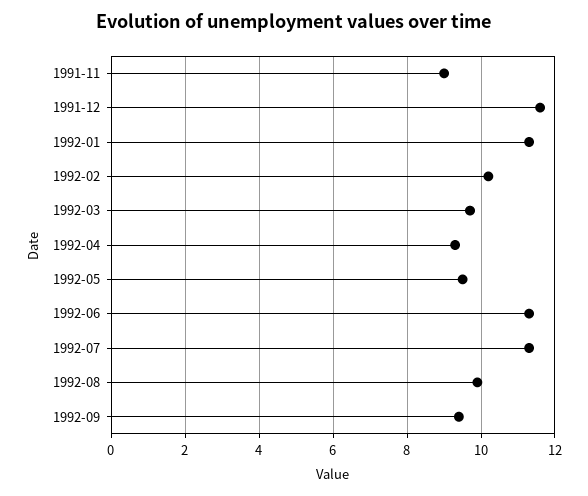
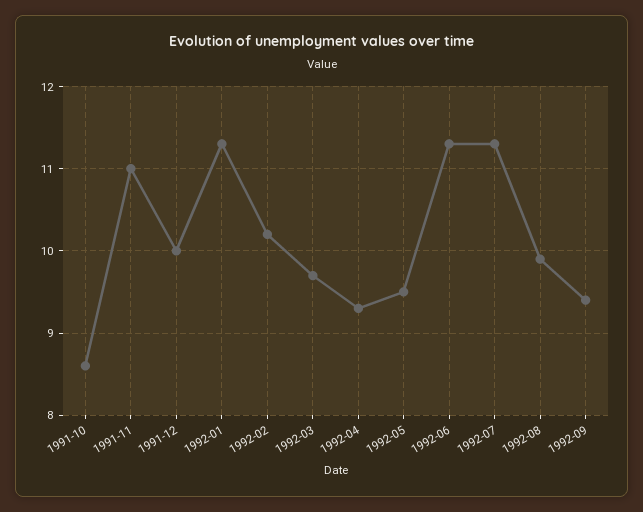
1991-11: 9 -> 11
1991-12: 11.5 -> 10
1991-10: none -> 8.6

